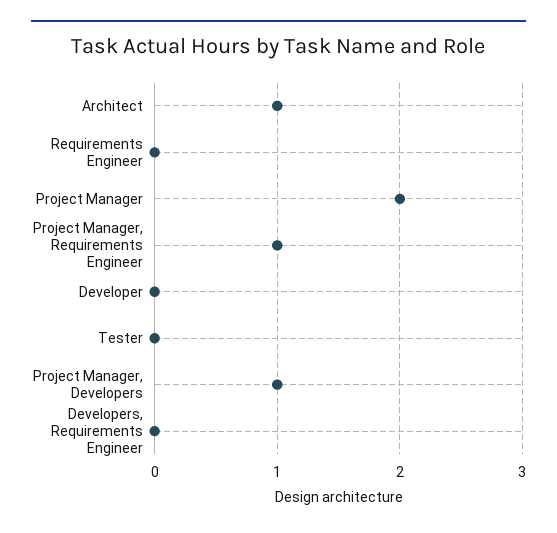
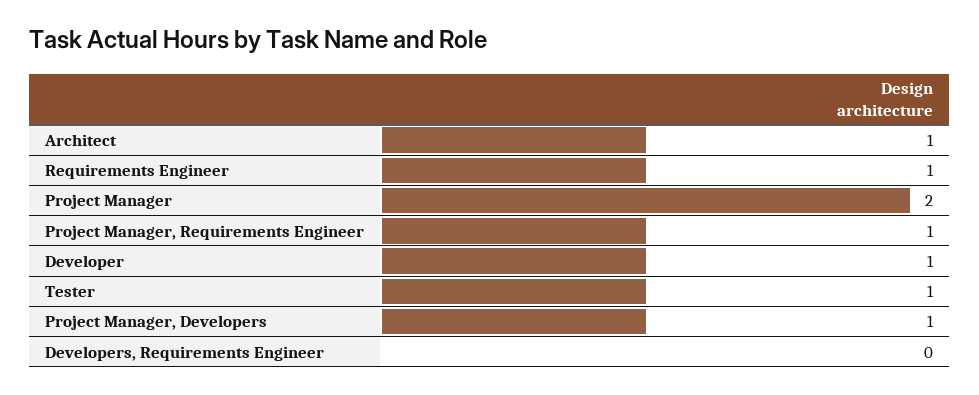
Requirements Engineer: 0 -> 1
Developer: 0 -> 1
Tester: 0 -> 1

